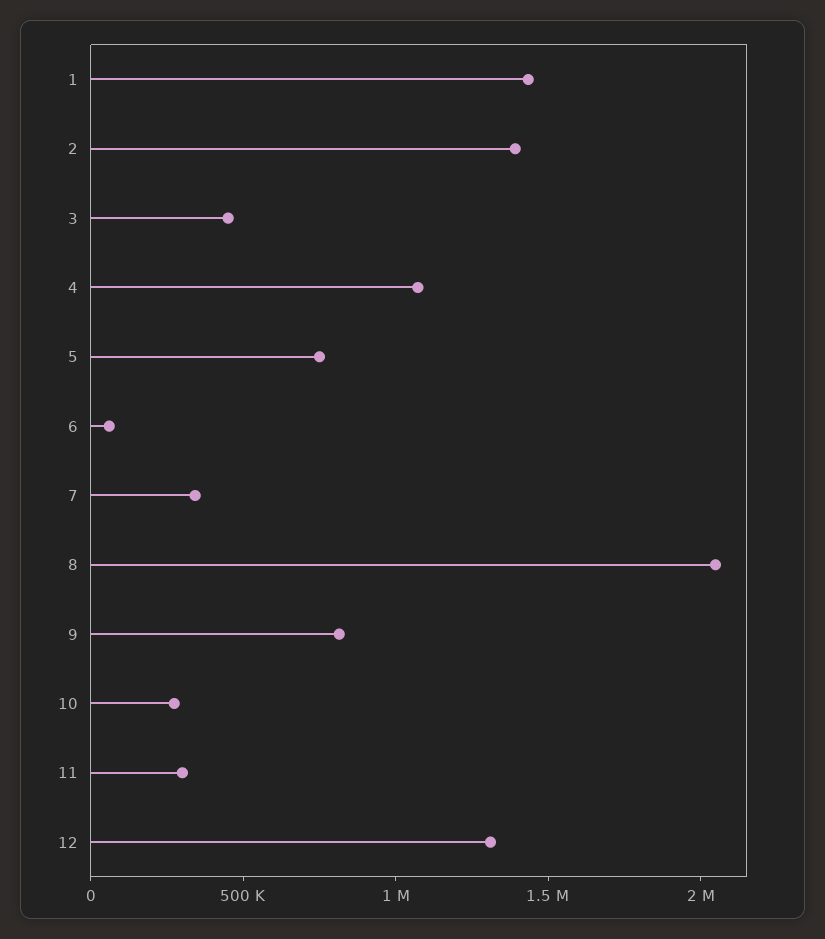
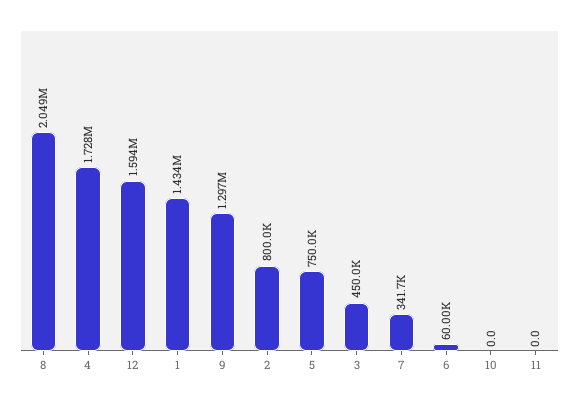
2: 1400000 -> 800000
4: 1100000 -> 1728000
9: 800000 -> 1297000
10: 300000 -> 0
11: 300000 -> 0
12: 1300000 -> 1594000

